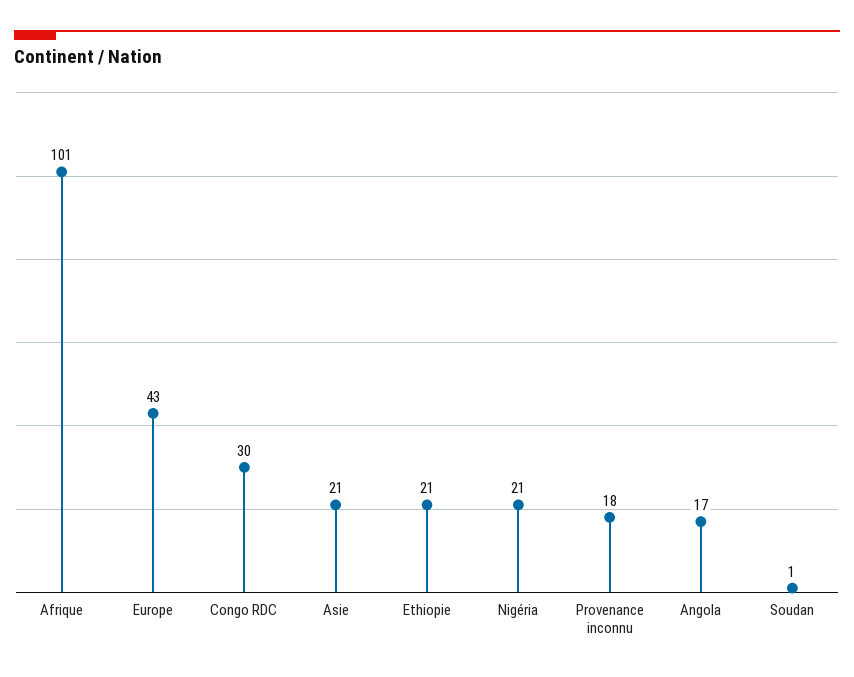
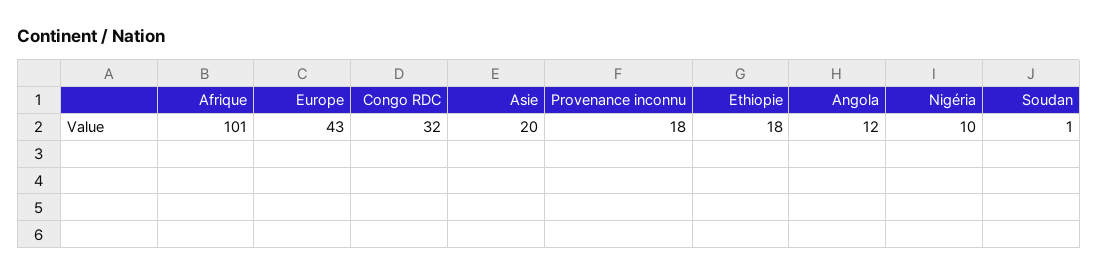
Congo RDC: 30 -> 32
Asie: 21 -> 20
Ethiopie: 21 -> 18
Nigéria: 21 -> 10
Angola: 17 -> 12

